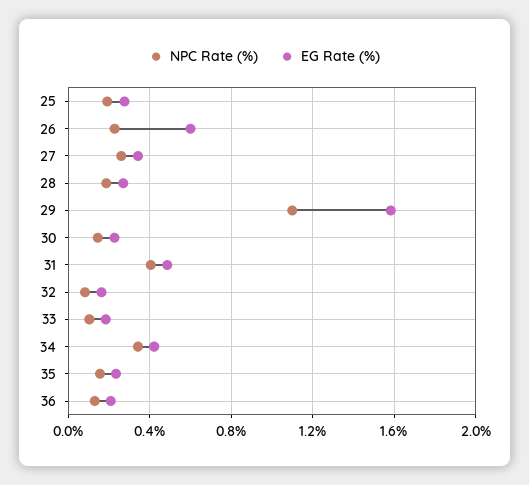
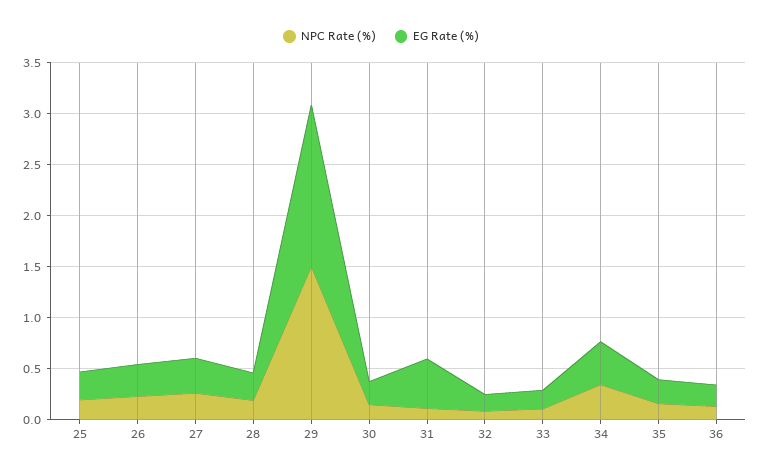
EG Rate (%), 26: 0.6 -> 0.3
NPC Rate (%), 29: 1.1 -> 1.5
NPC Rate (%), 31: 0.4 -> 0.1

